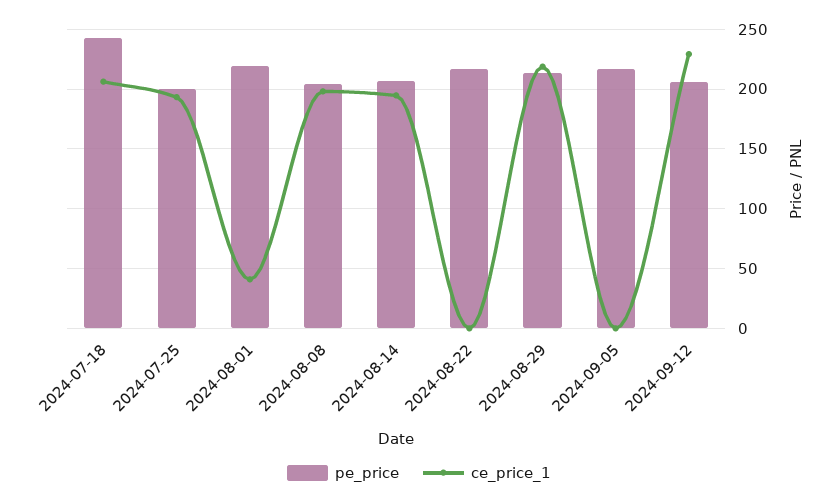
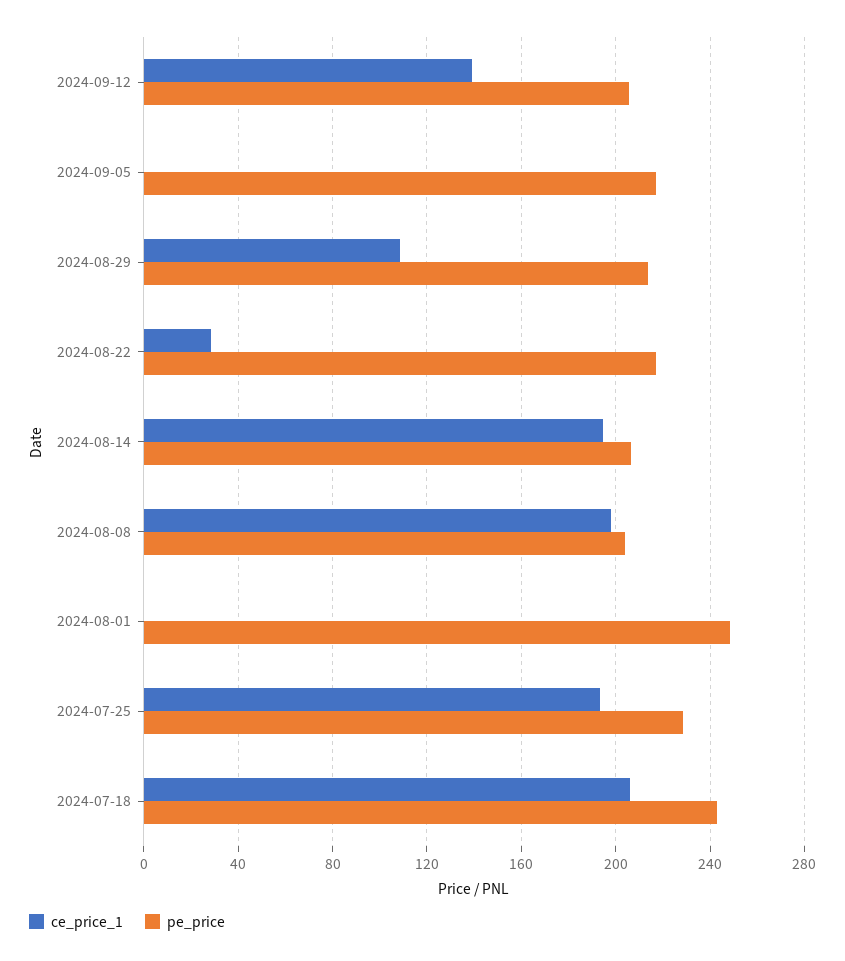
pe_price, 2024-07-25: 200 -> 230
pe_price, 2024-08-01: 220 -> 250
ce_price_1, 2024-08-01: 40 -> 0
ce_price_1, 2024-08-22: 0 -> 30
ce_price_1, 2024-08-29: 220 -> 110
ce_price_1, 2024-09-12: 230 -> 140

